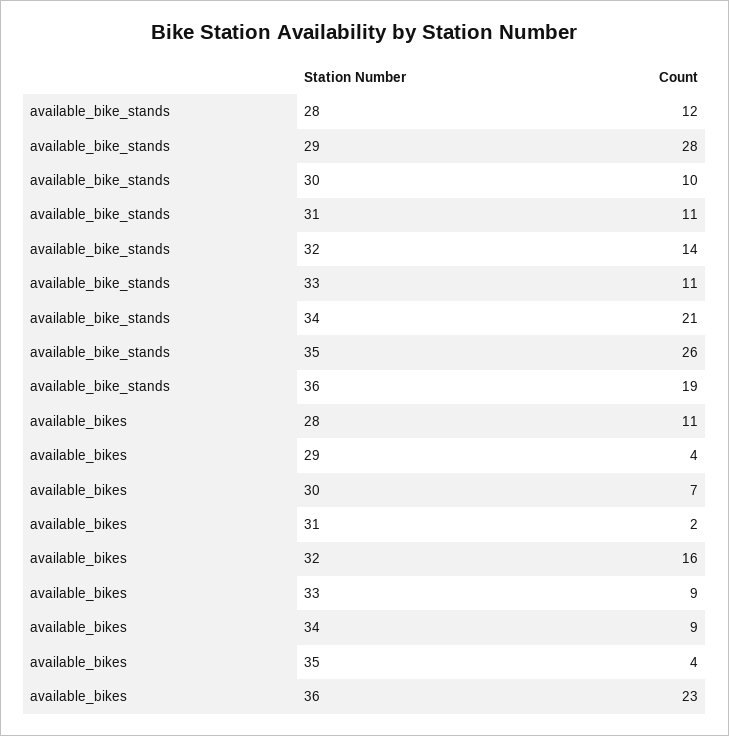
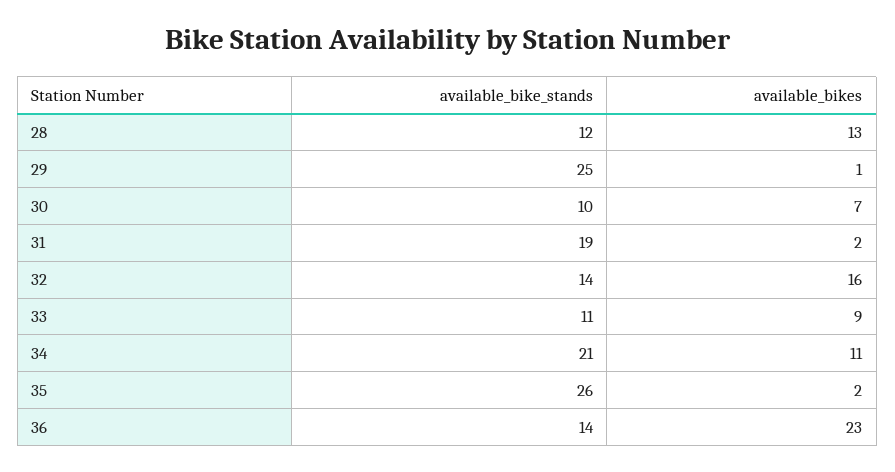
available_bike_stands, 29: 28 -> 25
available_bike_stands, 31: 11 -> 19
available_bike_stands, 36: 19 -> 14
available_bikes, 28: 11 -> 13
available_bikes, 29: 4 -> 1
available_bikes, 34: 9 -> 11
available_bikes, 35: 4 -> 2

